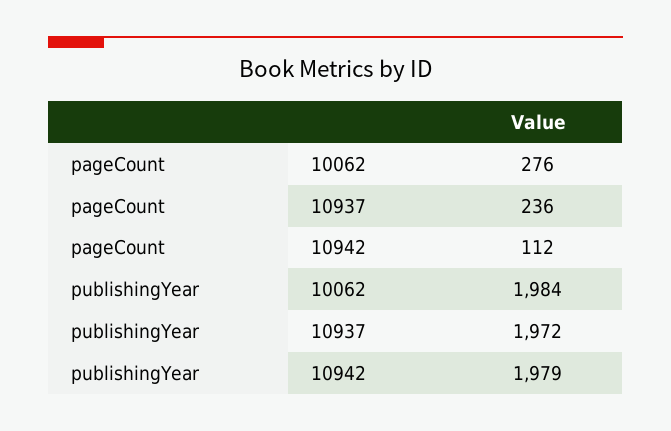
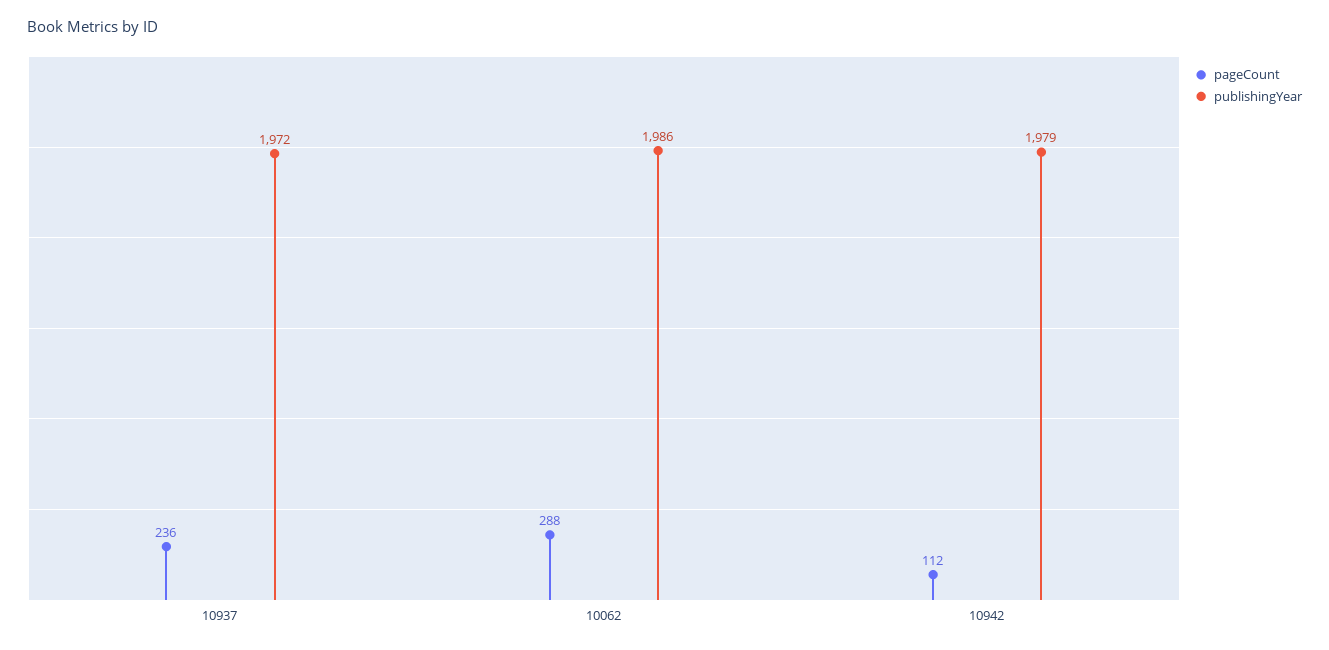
pageCount, 10062: 276 -> 288
publishingYear, 10062: 1984 -> 1986

